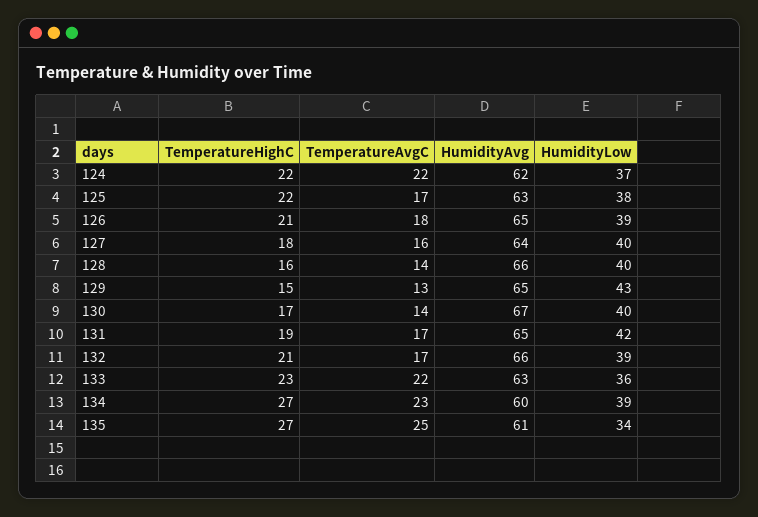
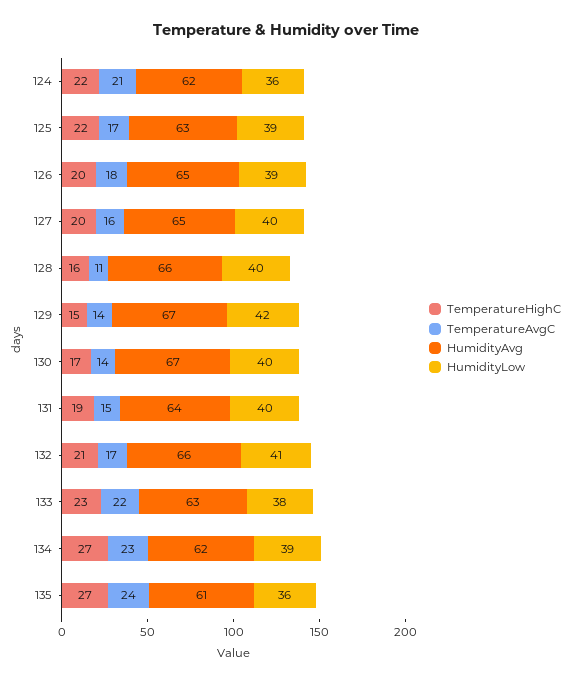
TemperatureAvgC, 124: 22 -> 21
HumidityLow, 124: 37 -> 36
HumidityLow, 125: 38 -> 39
TemperatureHighC, 126: 21 -> 20
TemperatureHighC, 127: 18 -> 20
HumidityAvg, 127: 64 -> 65
TemperatureAvgC, 128: 14 -> 11
TemperatureAvgC, 129: 13 -> 14
HumidityAvg, 129: 65 -> 67
HumidityLow, 129: 43 -> 42
TemperatureAvgC, 131: 17 -> 15
HumidityAvg, 131: 65 -> 64
HumidityLow, 131: 42 -> 40
HumidityLow, 132: 39 -> 41
HumidityLow, 133: 36 -> 38
HumidityAvg, 134: 60 -> 62
TemperatureAvgC, 135: 25 -> 24
HumidityLow, 135: 34 -> 36

